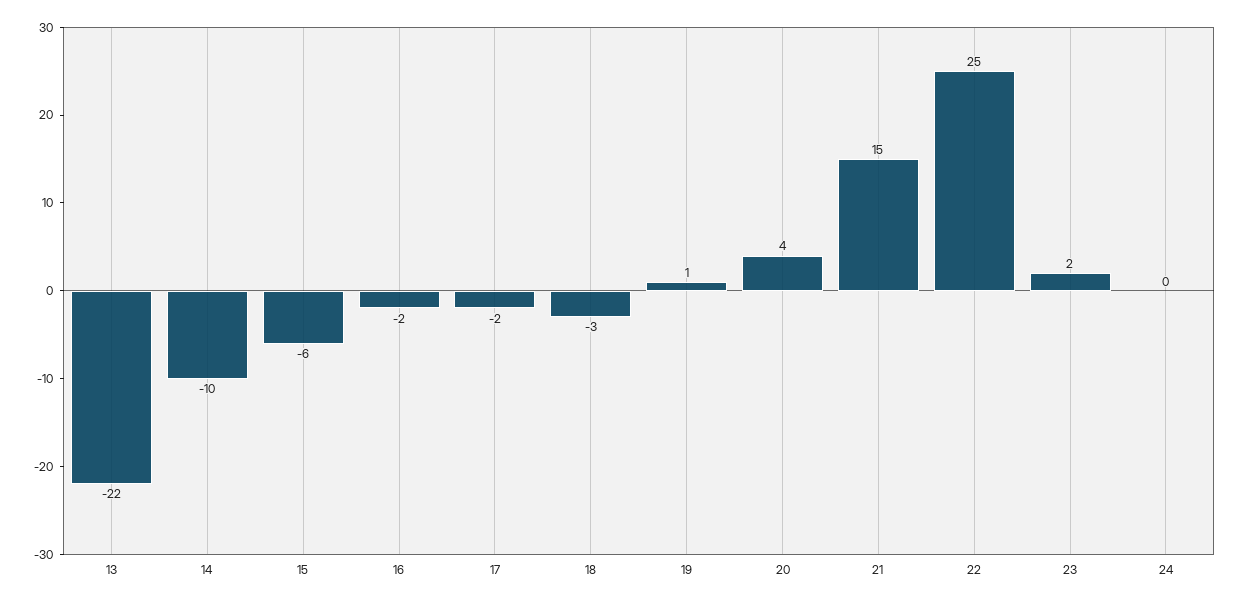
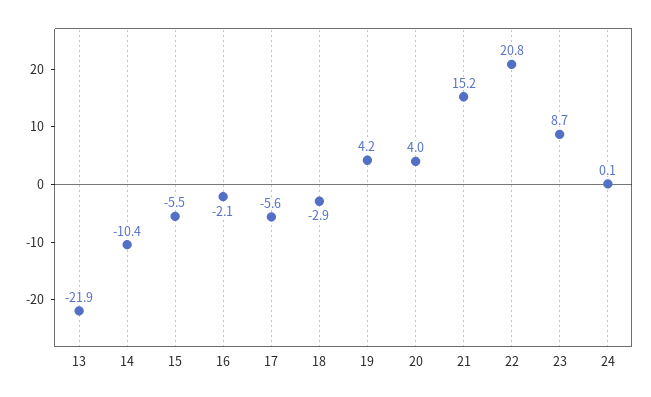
17: -2 -> -5.6
19: 1 -> 4.2
22: 25 -> 20.8
23: 2 -> 8.7

